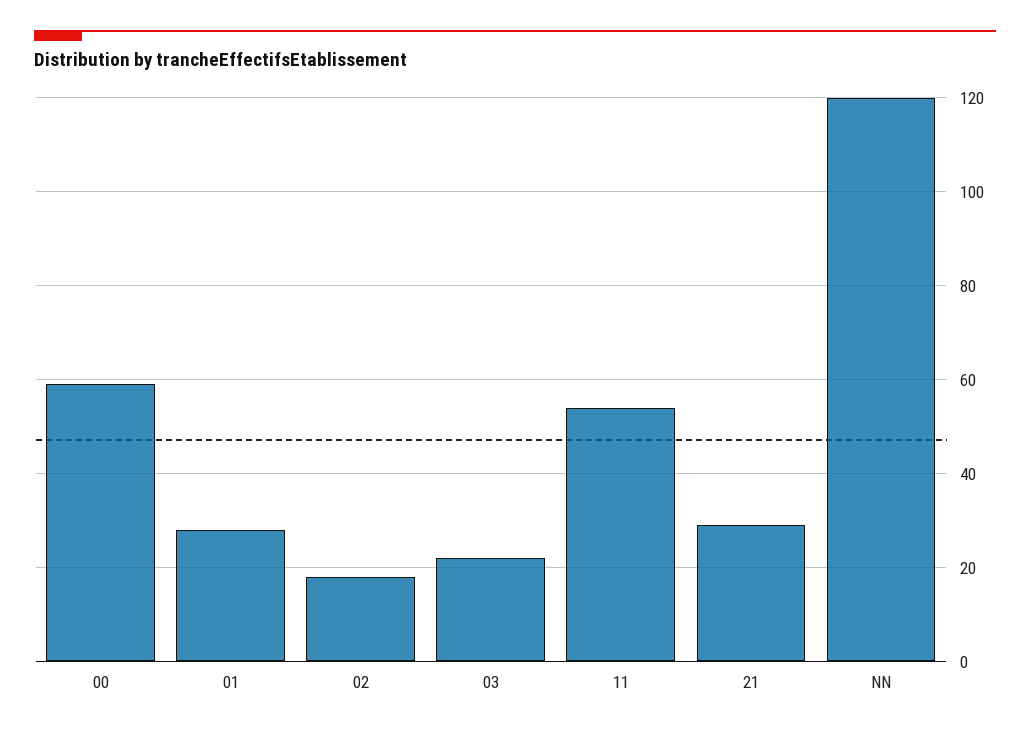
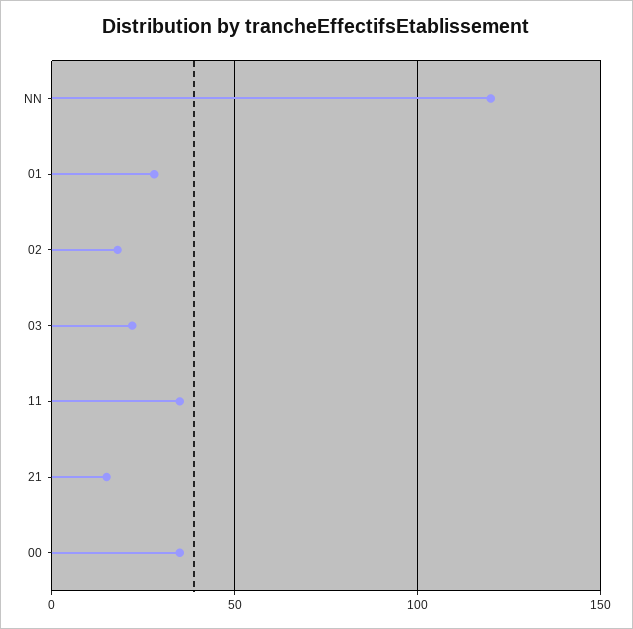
00: 60 -> 35
11: 55 -> 35
21: 30 -> 15

